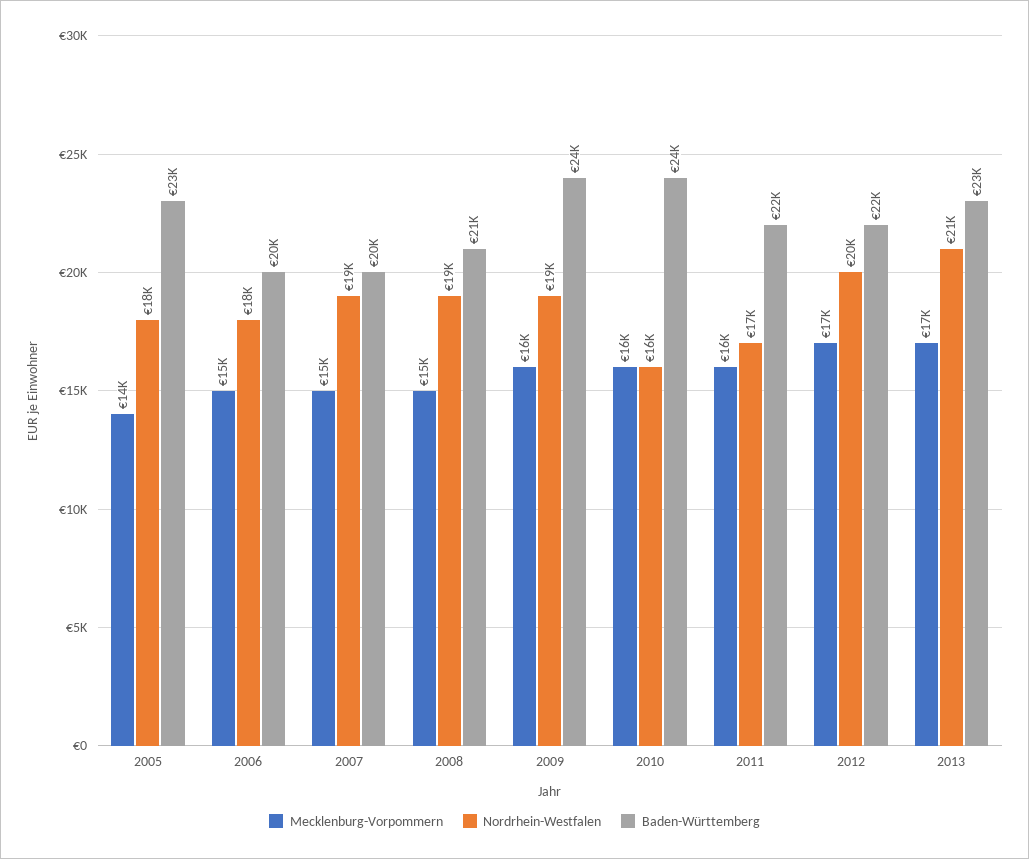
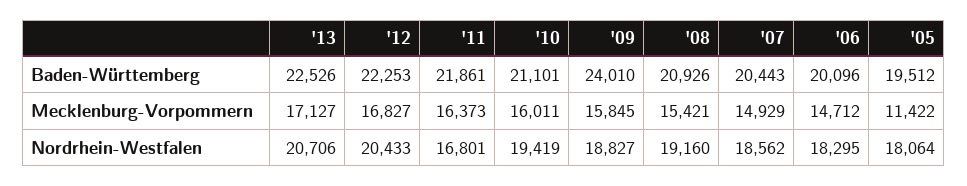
Mecklenburg-Vorpommern, 2005: 14000 -> 11422
Baden-Württemberg, 2005: 23000 -> 19512
Nordrhein-Westfalen, 2010: 16000 -> 19419
Baden-Württemberg, 2010: 24000 -> 21101

